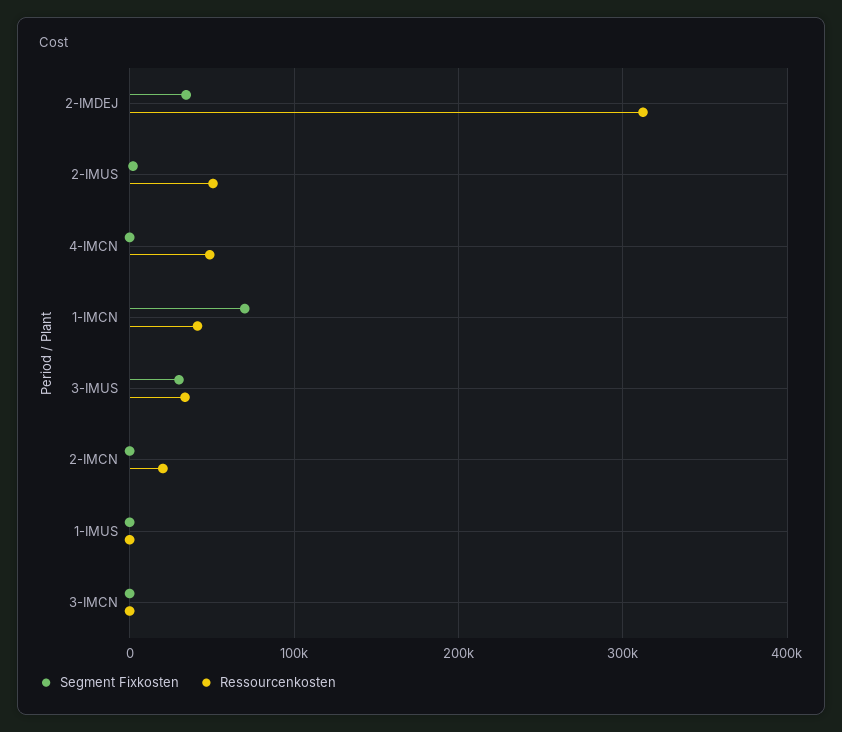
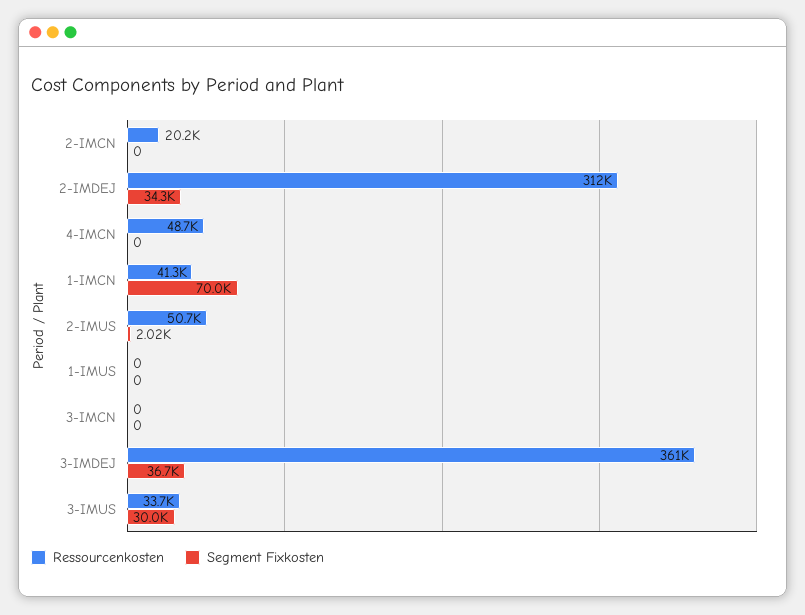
Ressourcenkosten, 3-IMDEJ: none -> 361000
Segment Fixkosten, 3-IMDEJ: none -> 36700

